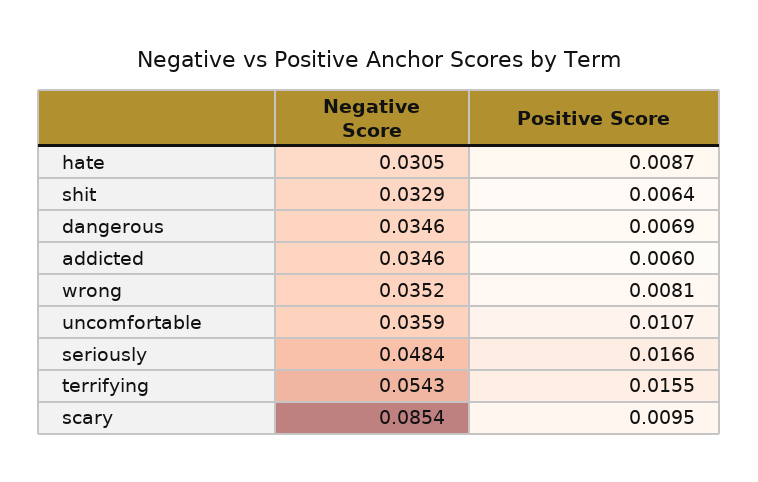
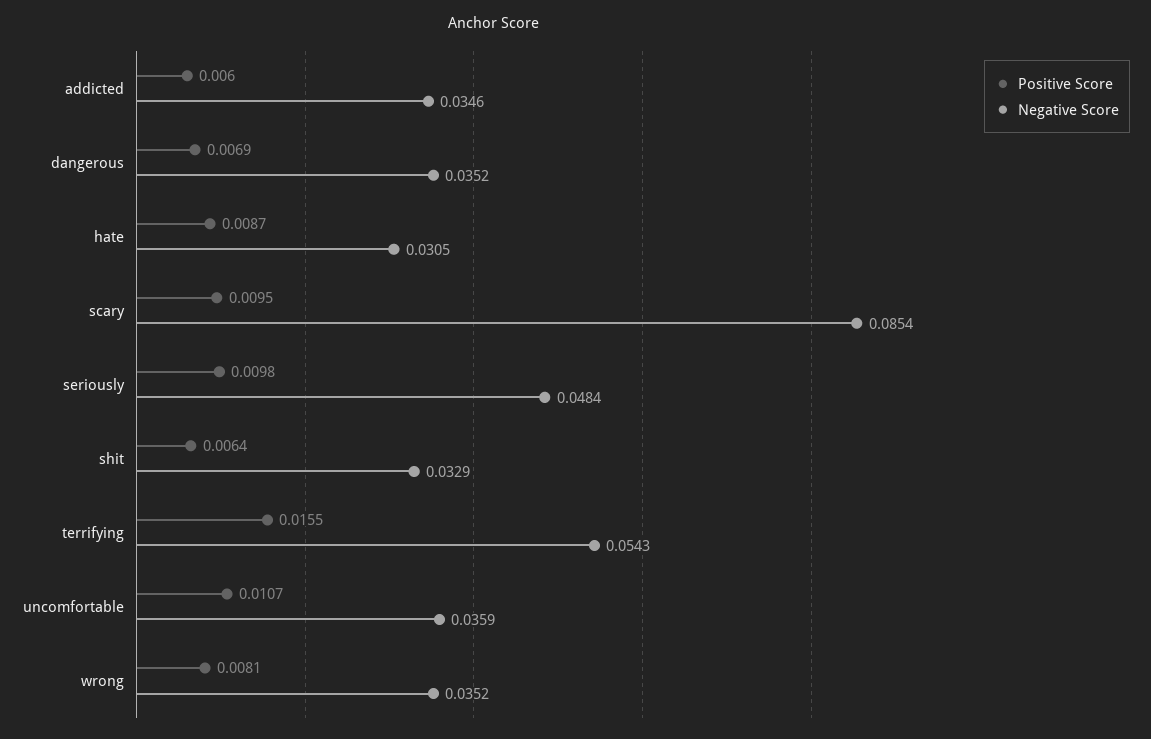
Negative Score, dangerous: 0.0346 -> 0.0352
Positive Score, seriously: 0.0166 -> 0.0098

